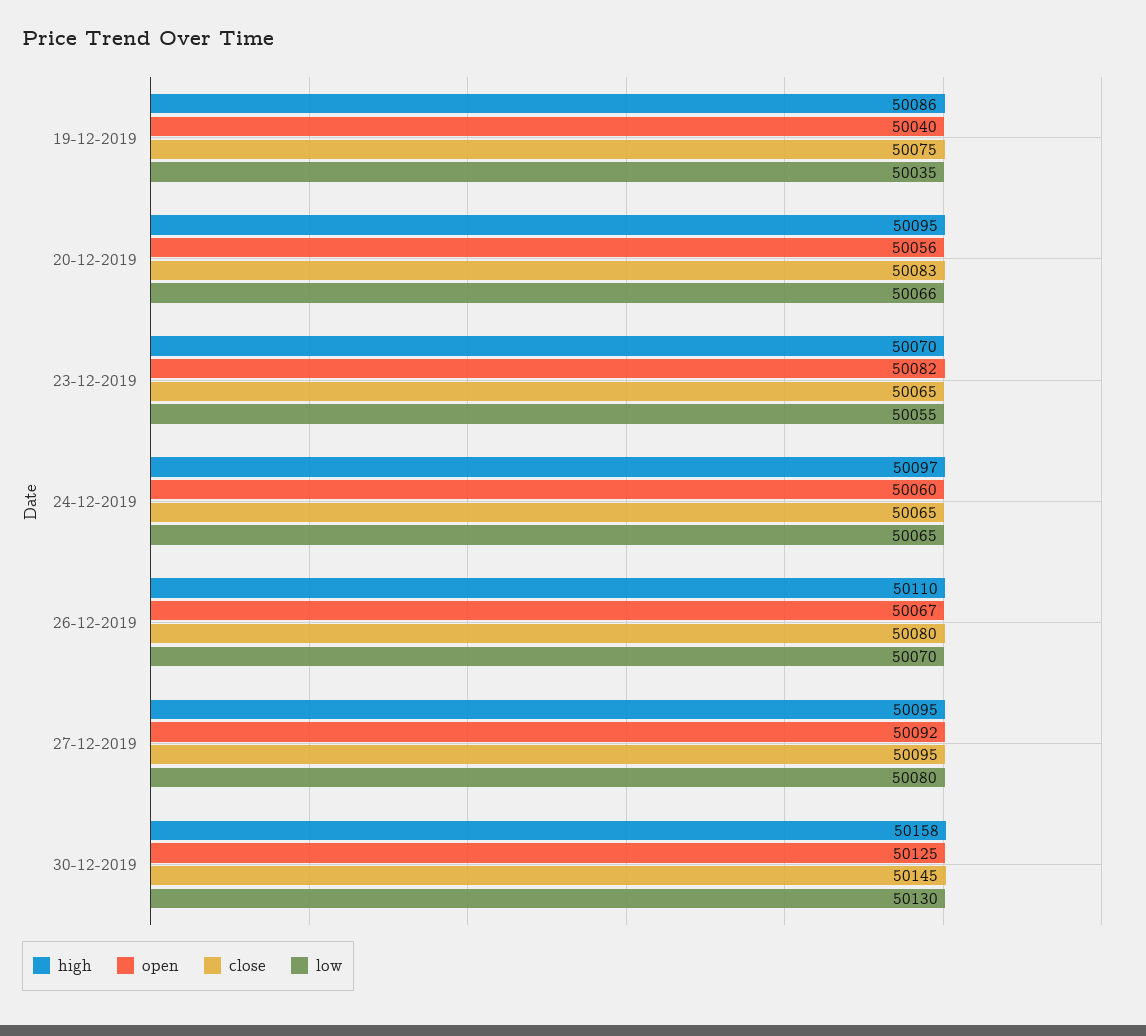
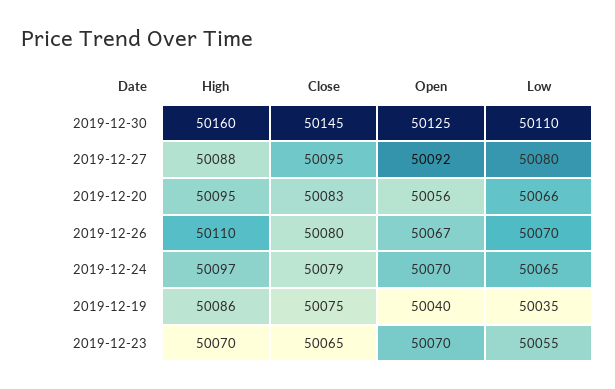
open, 23-12-2019: 50082 -> 50070
open, 24-12-2019: 50060 -> 50070
close, 24-12-2019: 50065 -> 50079
high, 27-12-2019: 50095 -> 50088
high, 30-12-2019: 50158 -> 50160
low, 30-12-2019: 50130 -> 50110

